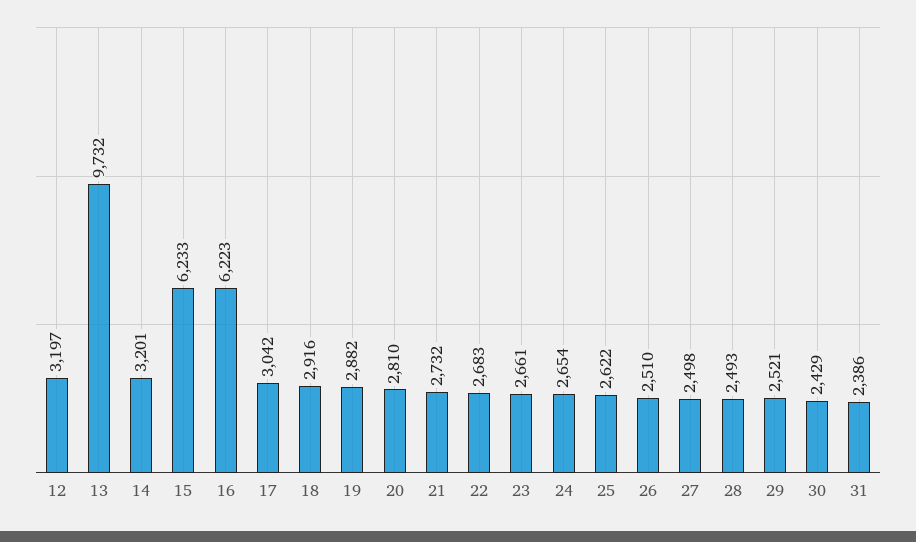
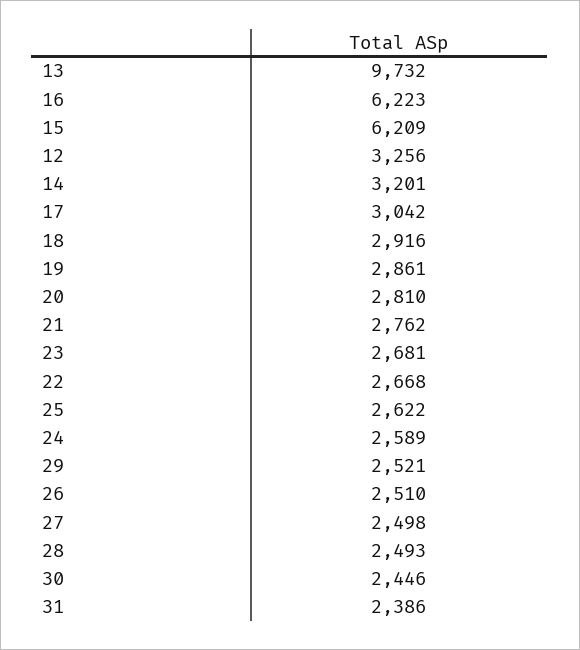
12: 3197 -> 3256
15: 6233 -> 6209
19: 2882 -> 2861
21: 2732 -> 2762
22: 2683 -> 2668
23: 2661 -> 2681
24: 2654 -> 2589
30: 2429 -> 2446

